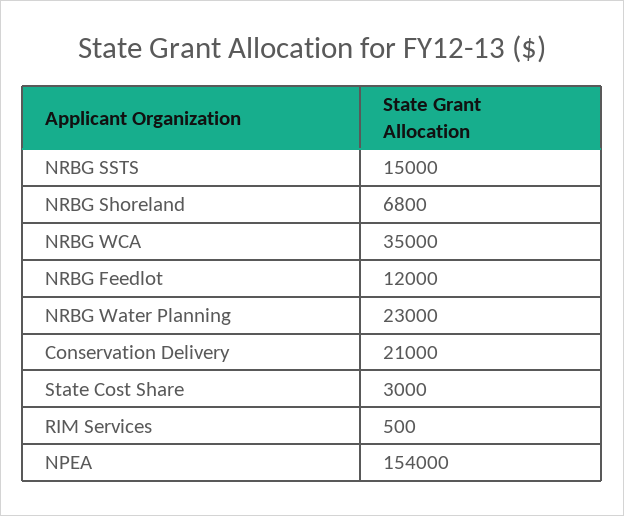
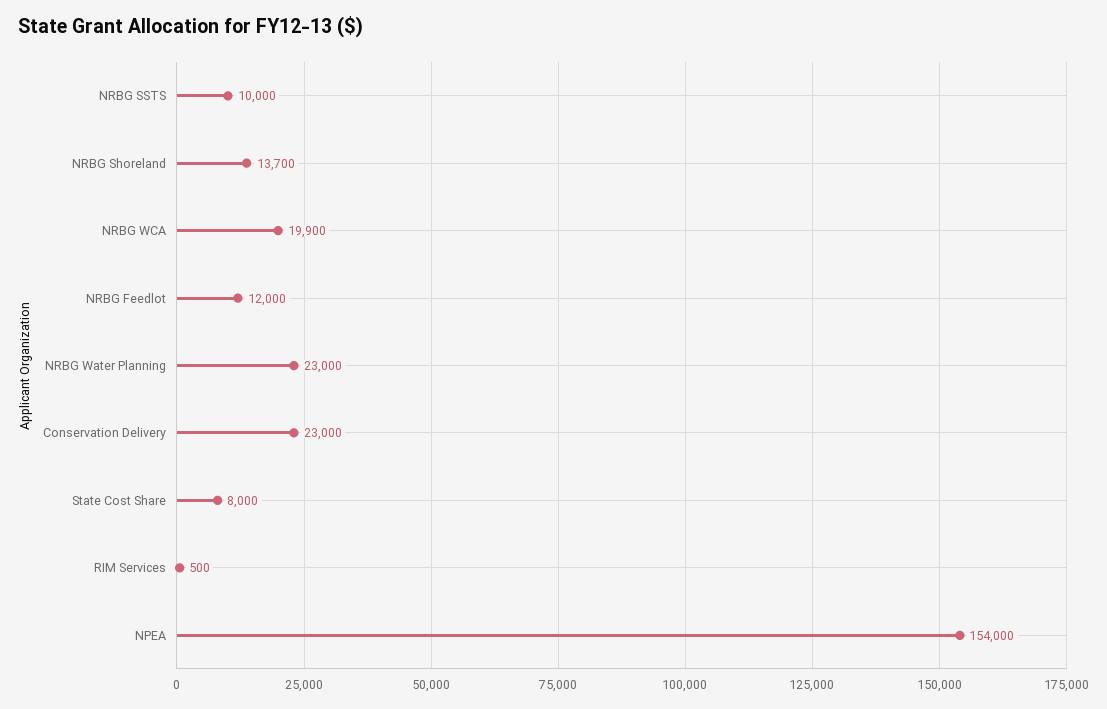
NRBG SSTS: 15000 -> 10000
NRBG Shoreland: 6800 -> 13700
NRBG WCA: 35000 -> 19900
Conservation Delivery: 21000 -> 23000
State Cost Share: 3000 -> 8000

